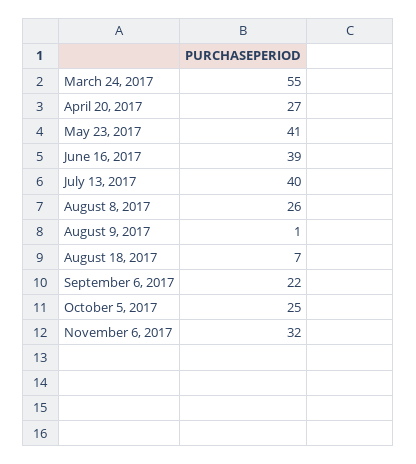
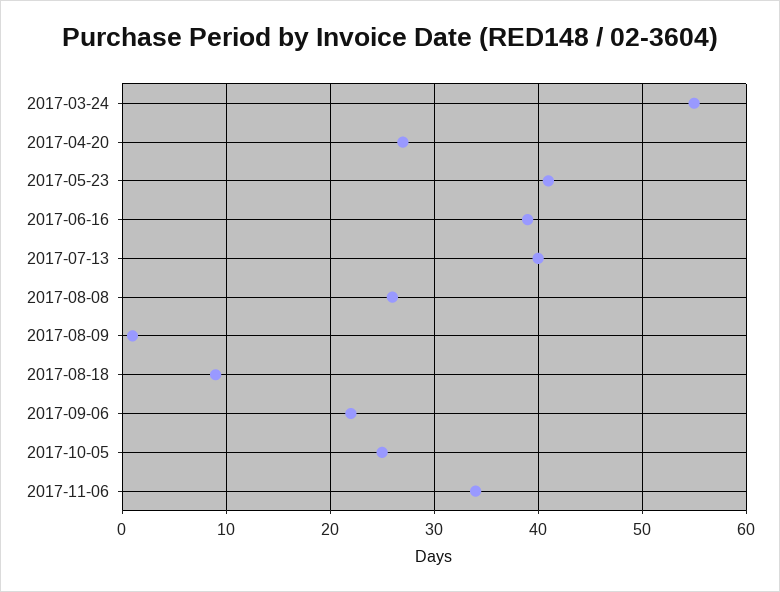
August 18, 2017: 7 -> 9
November 6, 2017: 32 -> 34

